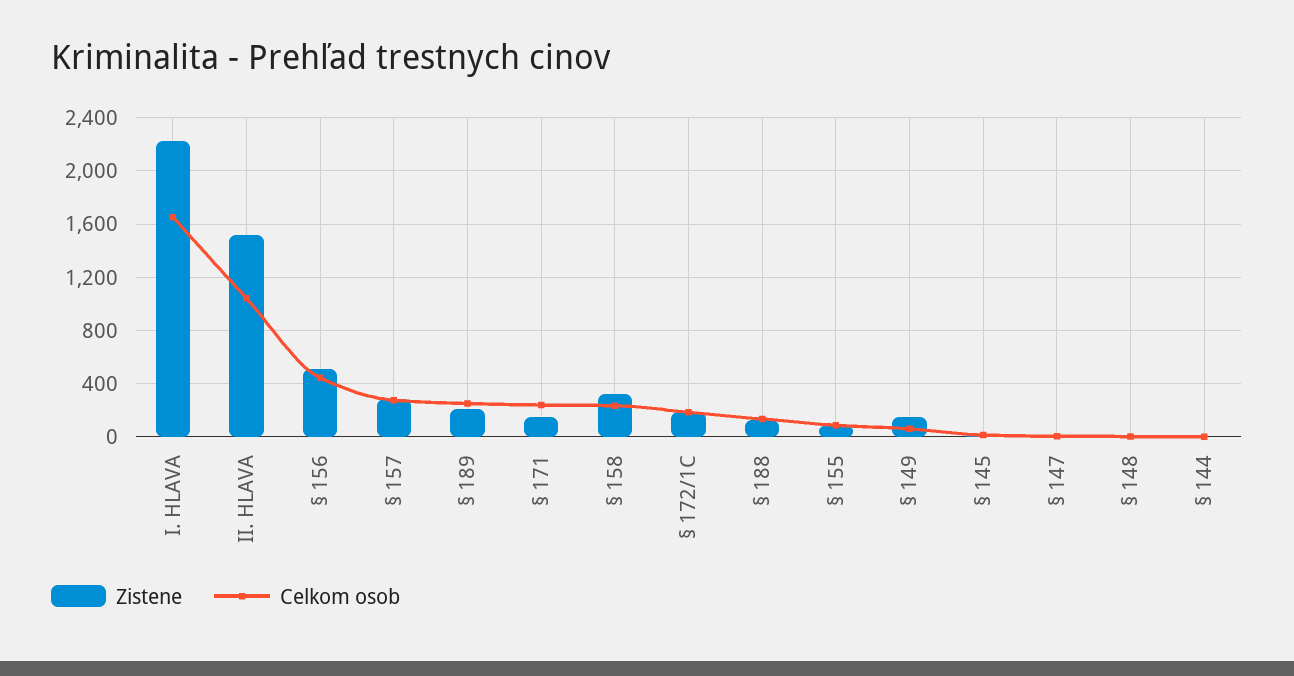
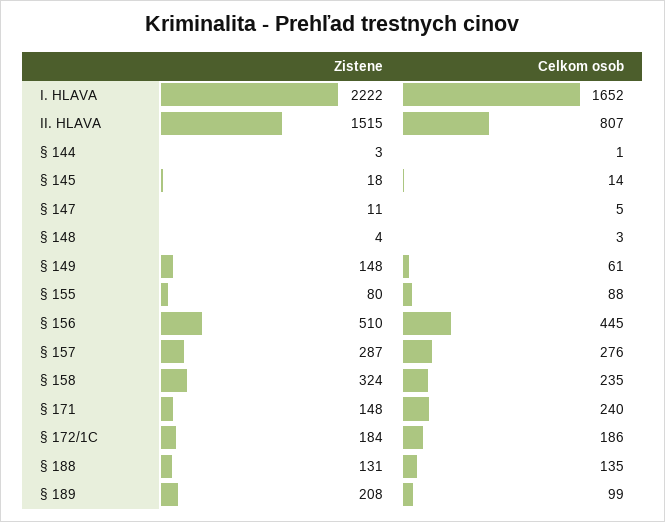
Celkom osob, II. HLAVA: 1050 -> 807
Celkom osob, § 189: 250 -> 99

